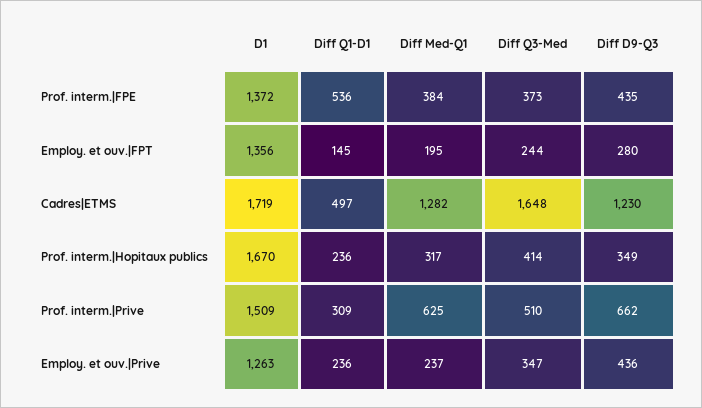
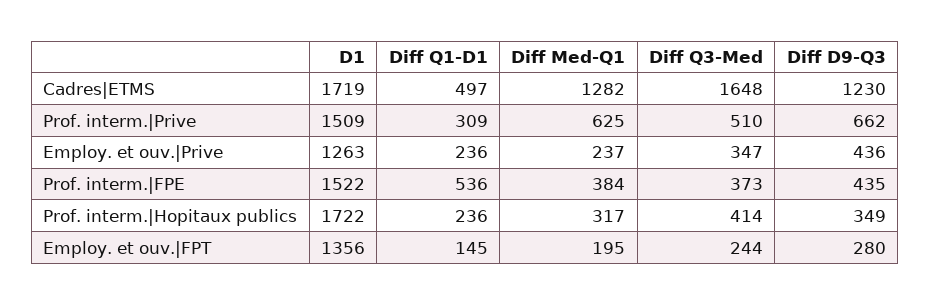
D1, Prof. interm.|FPE: 1372 -> 1522
D1, Prof. interm.|Hopitaux publics: 1670 -> 1722

